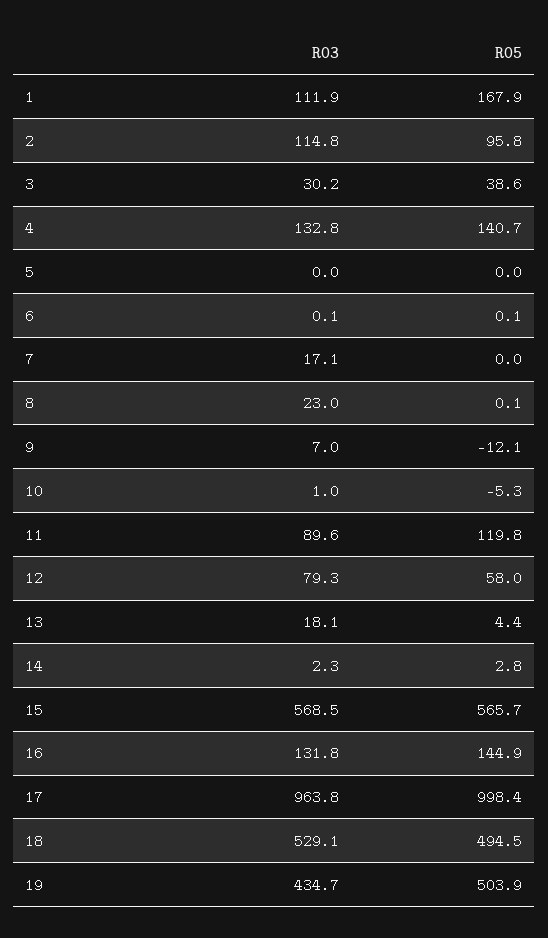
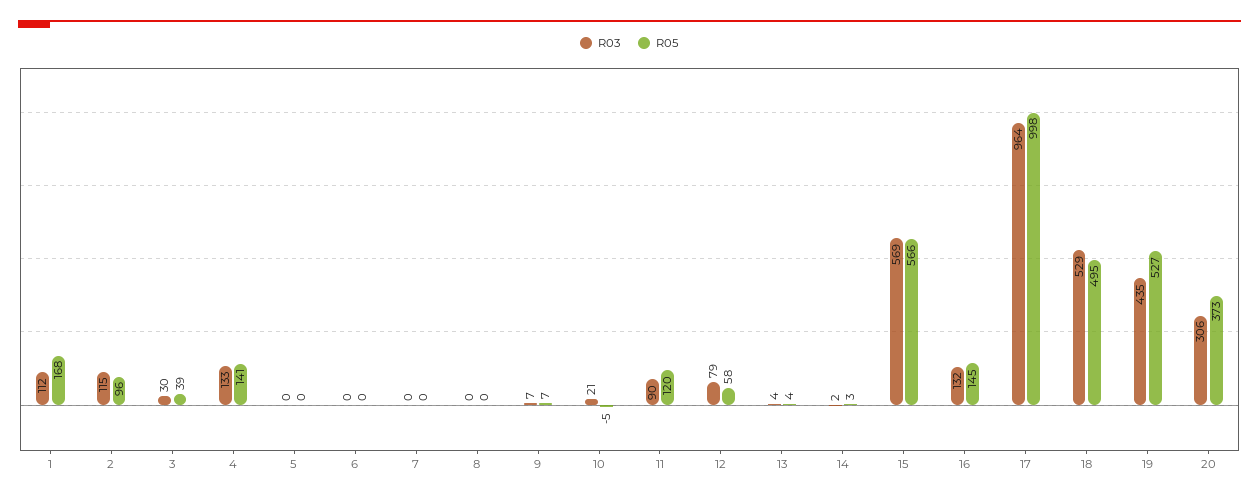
R03, 7: 17.1 -> 0
R03, 8: 23 -> 0
R05, 9: -12.1 -> 7
R03, 10: 1 -> 21
R03, 13: 18.1 -> 4
R05, 19: 503.9 -> 527
R03, 20: none -> 306
R05, 20: none -> 373

